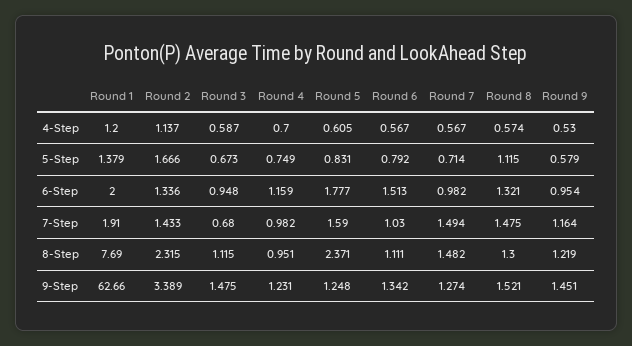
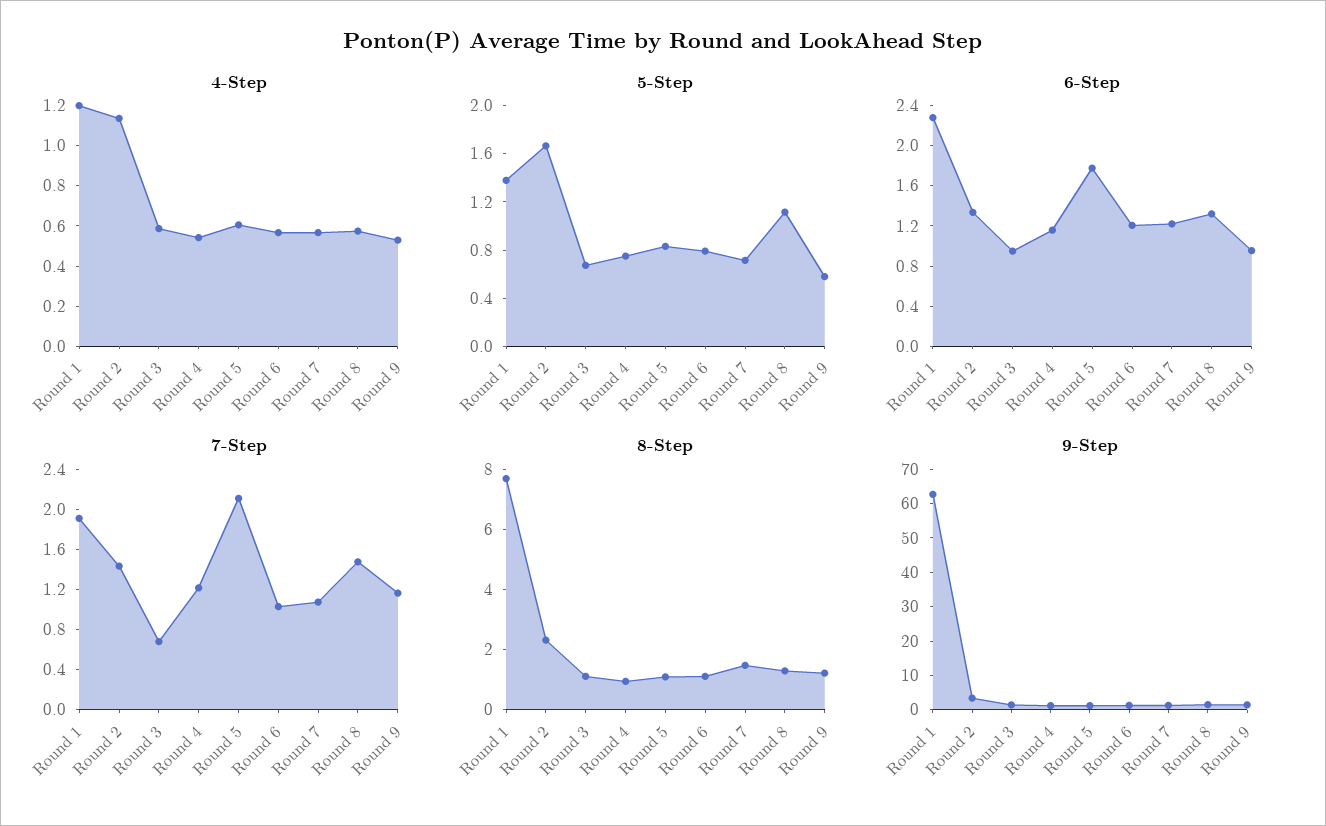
4-Step, Round 4: 0.7 -> 0.55
6-Step, Round 1: 2 -> 2.3
6-Step, Round 6: 1.513 -> 1.2
6-Step, Round 7: 0.982 -> 1.2
7-Step, Round 4: 0.982 -> 1.2
7-Step, Round 5: 1.59 -> 2.1
7-Step, Round 7: 1.494 -> 1.1
8-Step, Round 5: 2.371 -> 1

